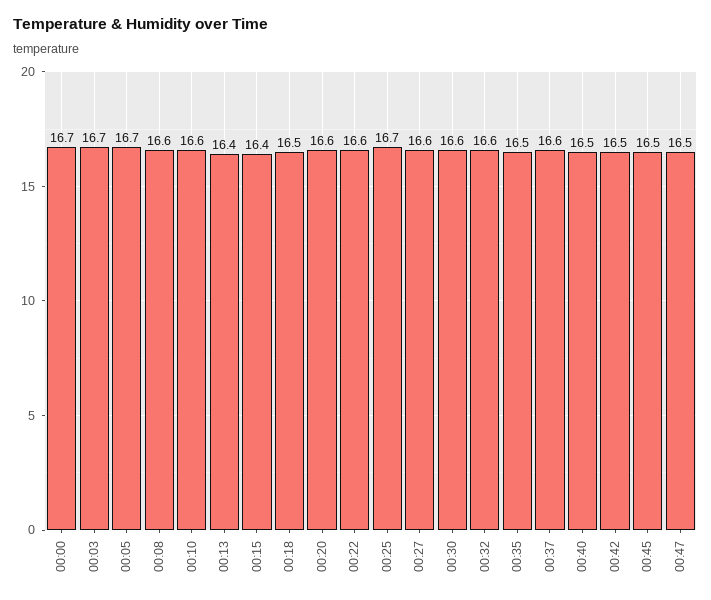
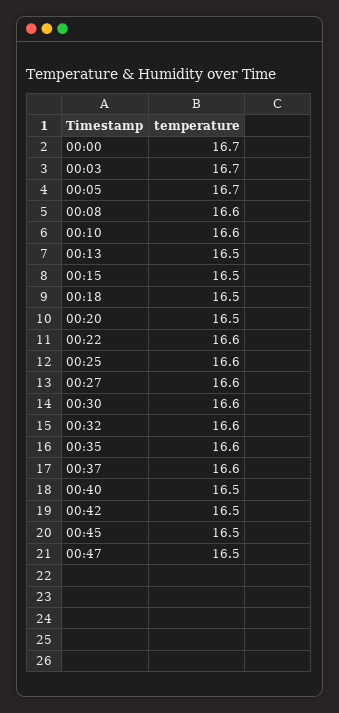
00:13: 16.4 -> 16.5
00:15: 16.4 -> 16.5
00:20: 16.6 -> 16.5
00:25: 16.7 -> 16.6
00:35: 16.5 -> 16.6

